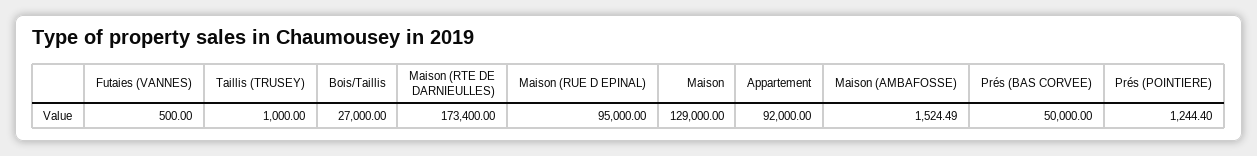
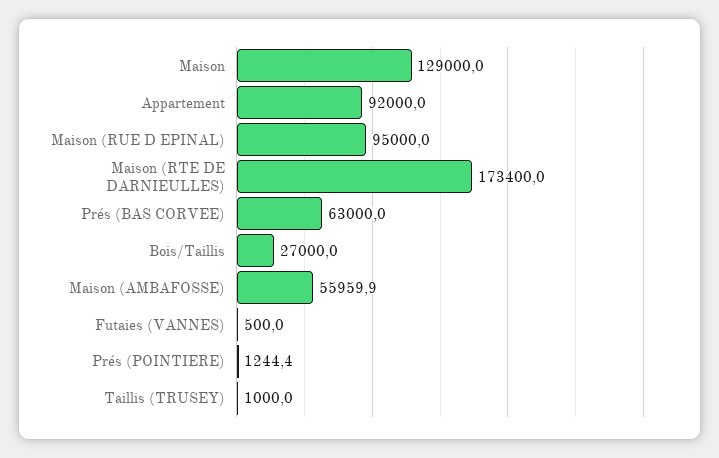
Maison (AMBAFOSSE): 1524.49 -> 55959.9
Prés (BAS CORVEE): 50000 -> 63000

